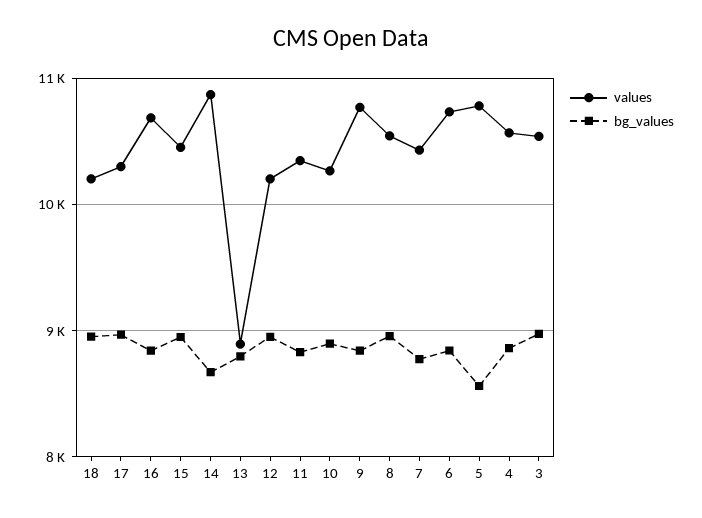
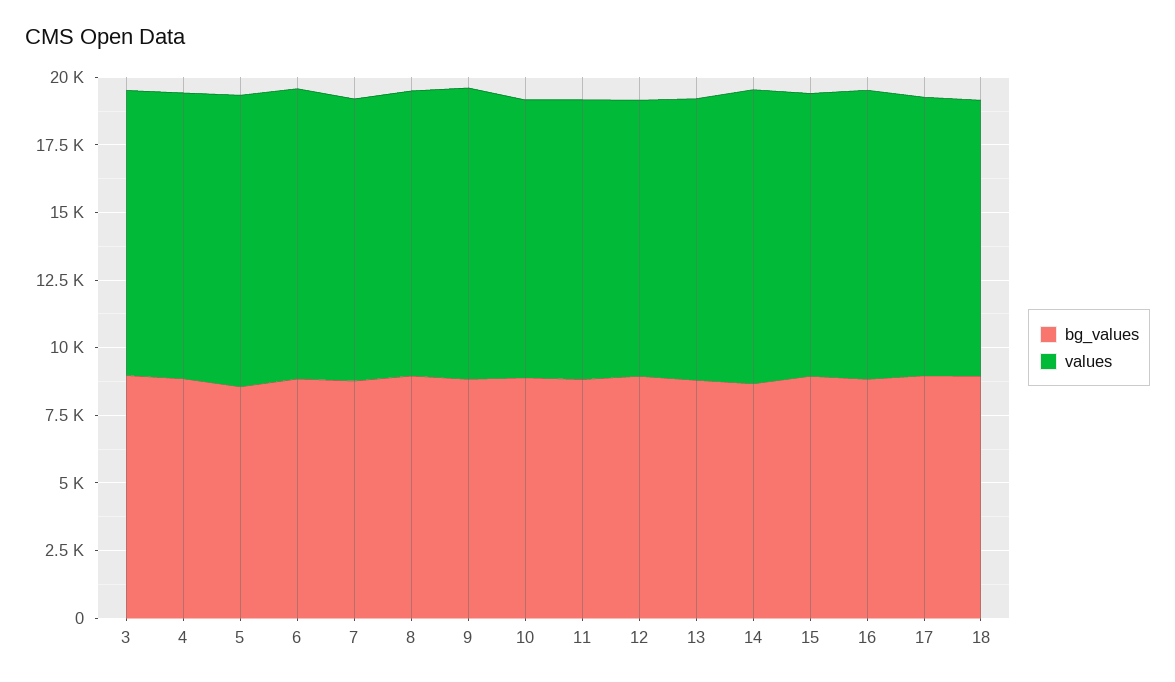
values, 13: 8900 -> 10500

